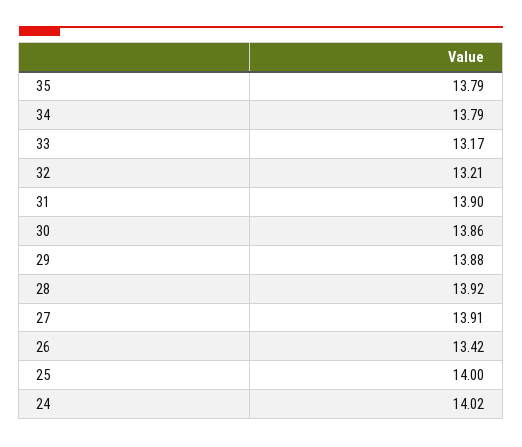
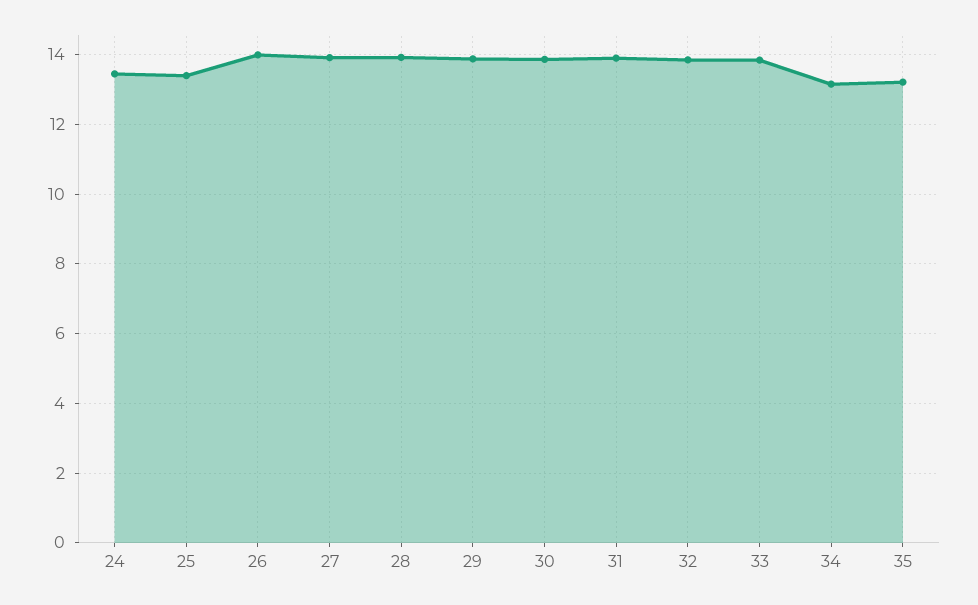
35: 13.79 -> 13.2
34: 13.79 -> 13.2
33: 13.17 -> 13.8
32: 13.21 -> 13.8
26: 13.42 -> 14
25: 14 -> 13.4
24: 14.02 -> 13.4

